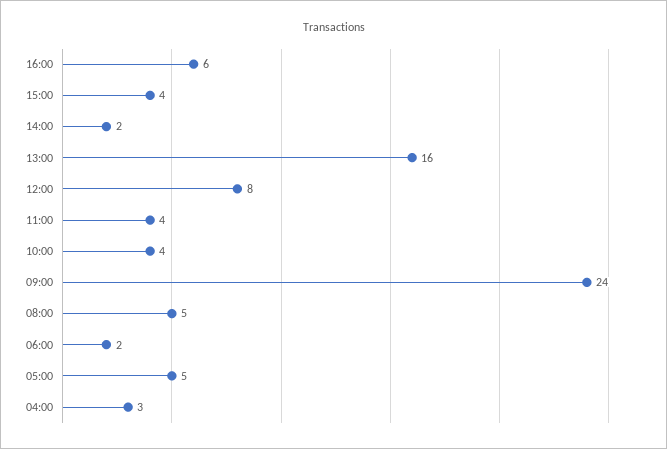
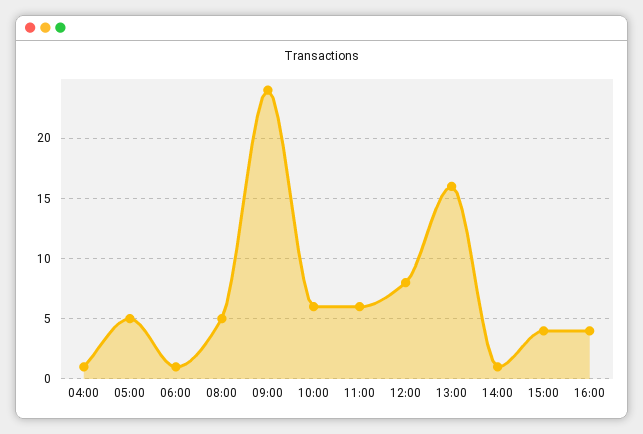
16:00: 6 -> 4
14:00: 2 -> 1
11:00: 4 -> 6
10:00: 4 -> 6
06:00: 2 -> 1
04:00: 3 -> 1

